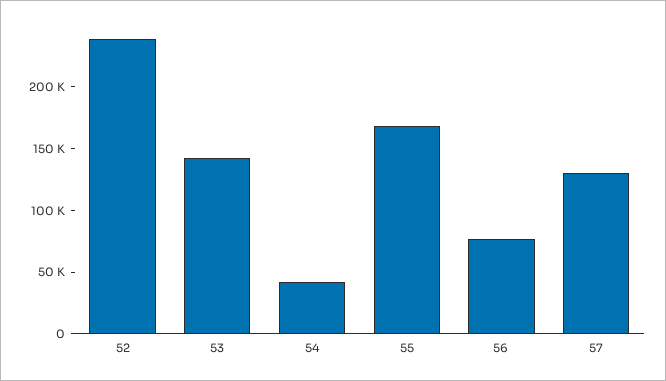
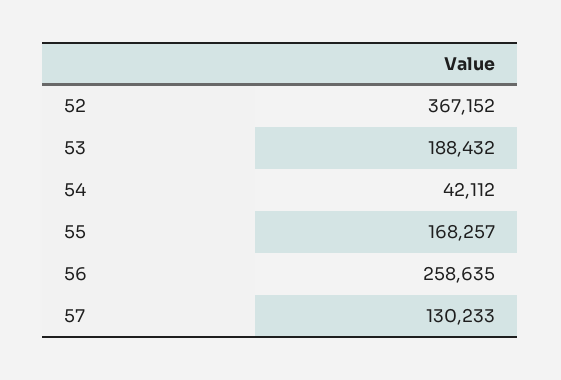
52: 240000 -> 367152
53: 140000 -> 188432
56: 80000 -> 258635

